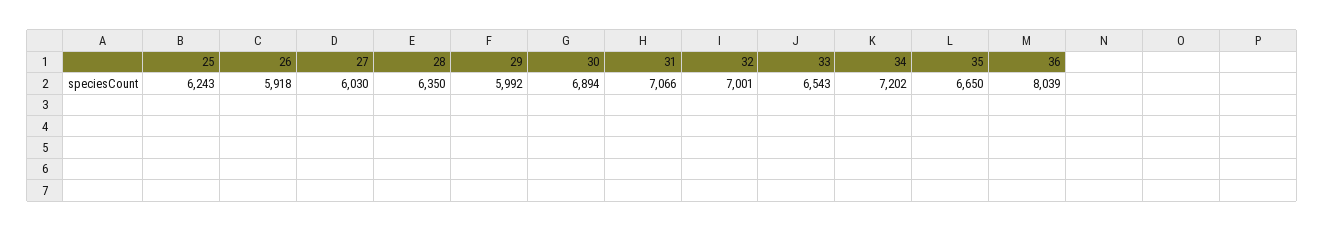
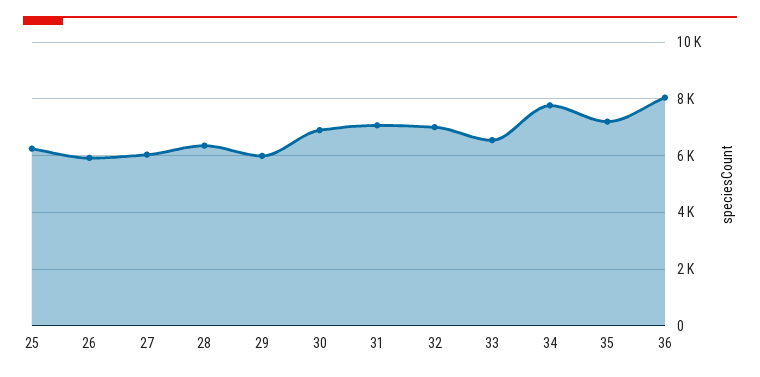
34: 7202 -> 7750
35: 6650 -> 7250

